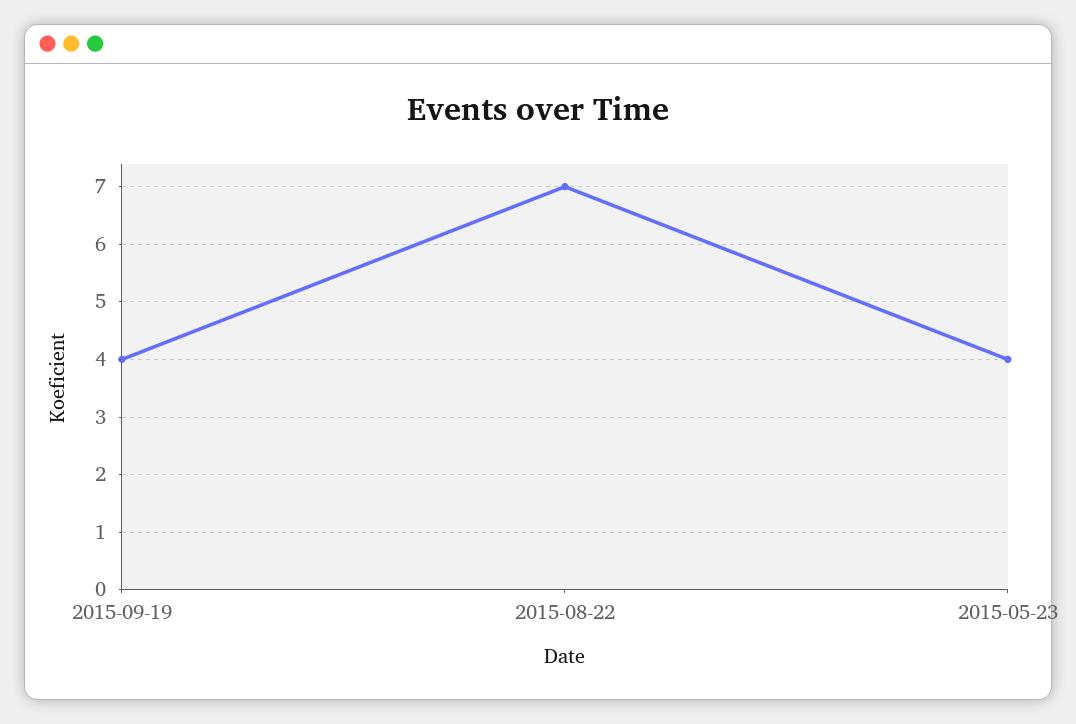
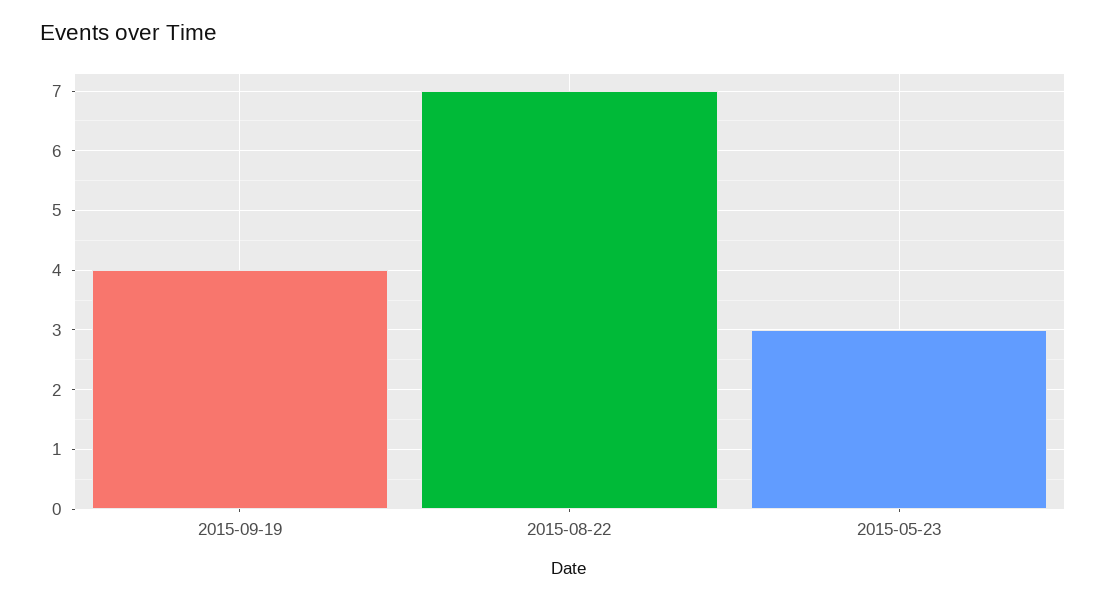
2015-05-23: 4 -> 3

